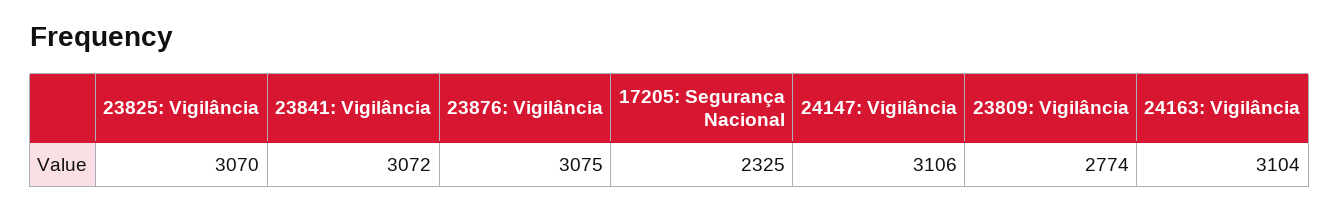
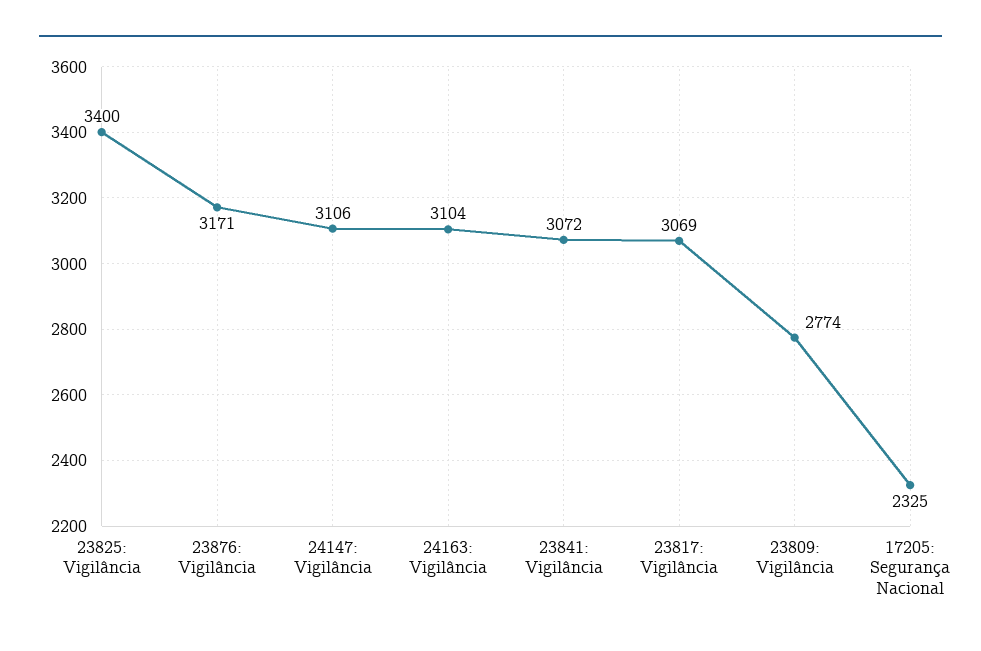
23825: Vigilância: 3070 -> 3400
23876: Vigilância: 3075 -> 3171
23817: Vigilância: none -> 3069

